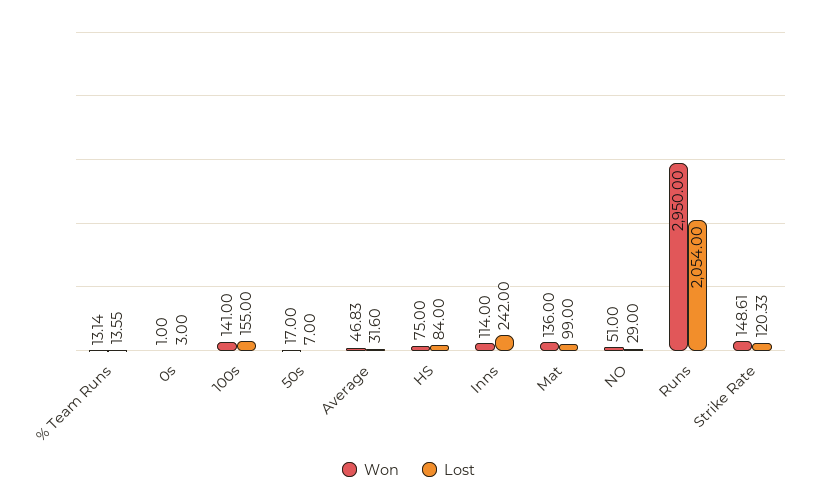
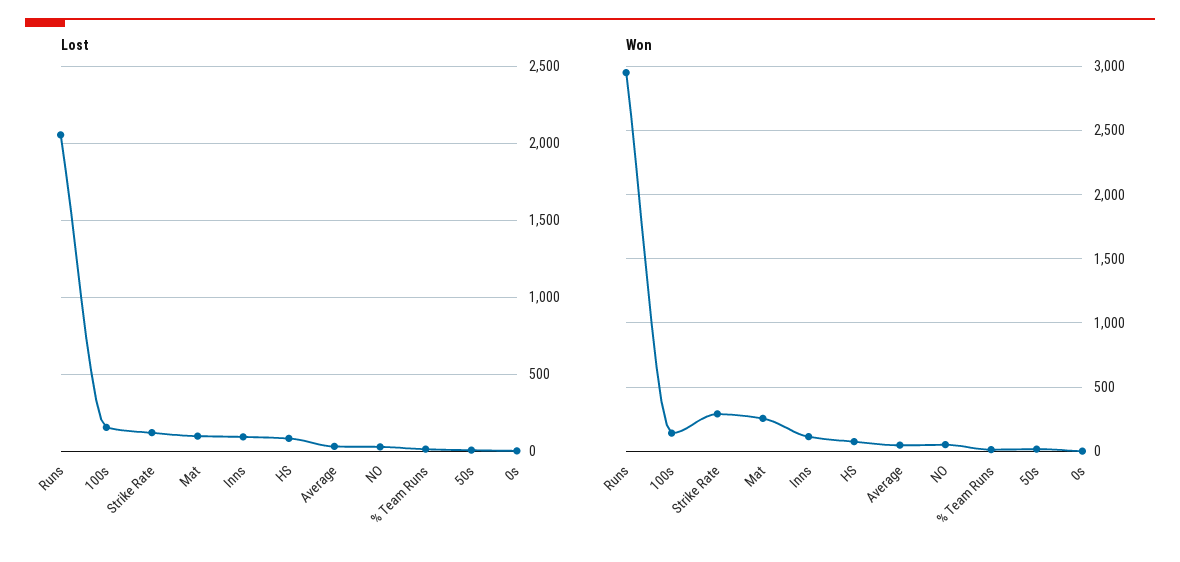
Lost, Inns: 242 -> 100
Won, Mat: 136 -> 250
Won, Strike Rate: 148.61 -> 300

